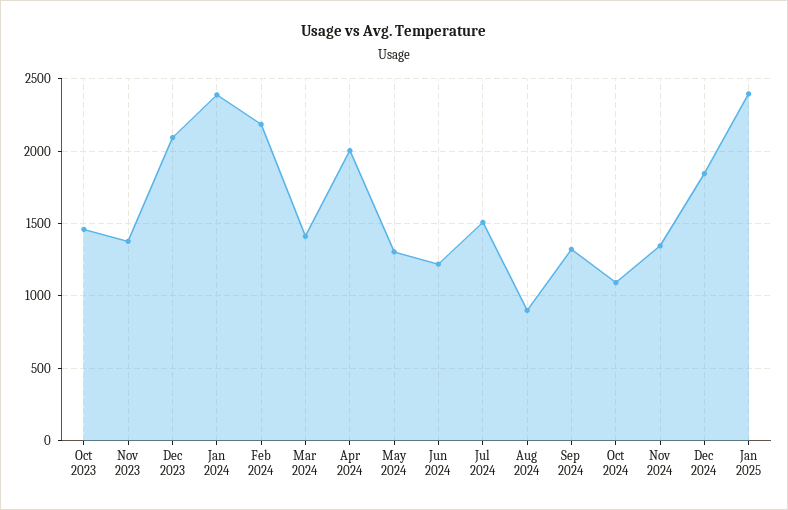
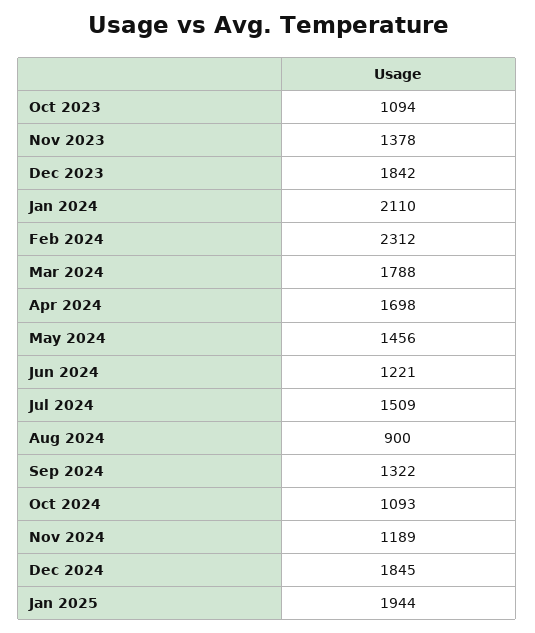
Oct 2023: 1450 -> 1094
Dec 2023: 2100 -> 1842
Jan 2024: 2400 -> 2110
Feb 2024: 2200 -> 2312
Mar 2024: 1400 -> 1788
Apr 2024: 2000 -> 1698
May 2024: 1300 -> 1456
Nov 2024: 1350 -> 1189
Jan 2025: 2400 -> 1944

